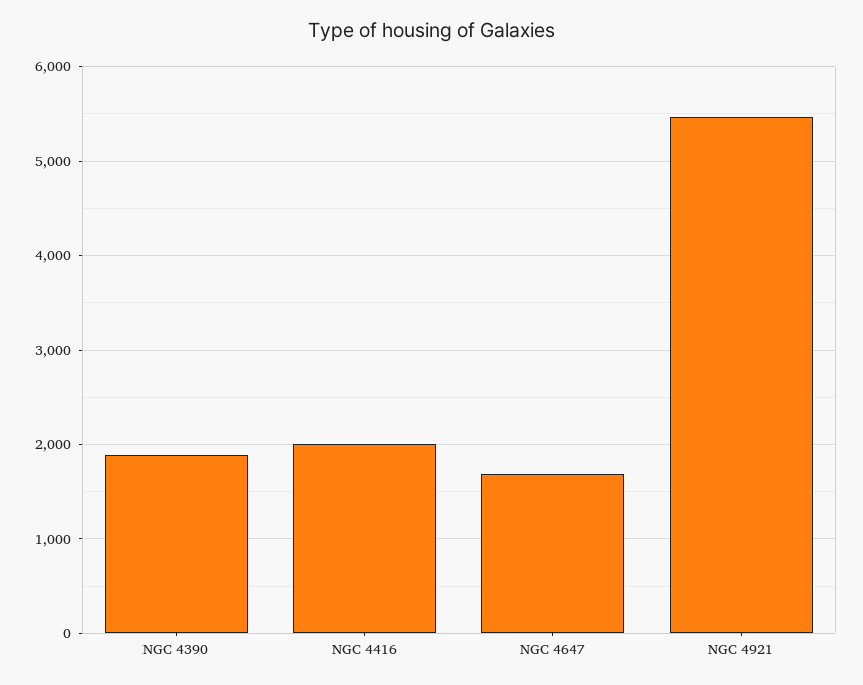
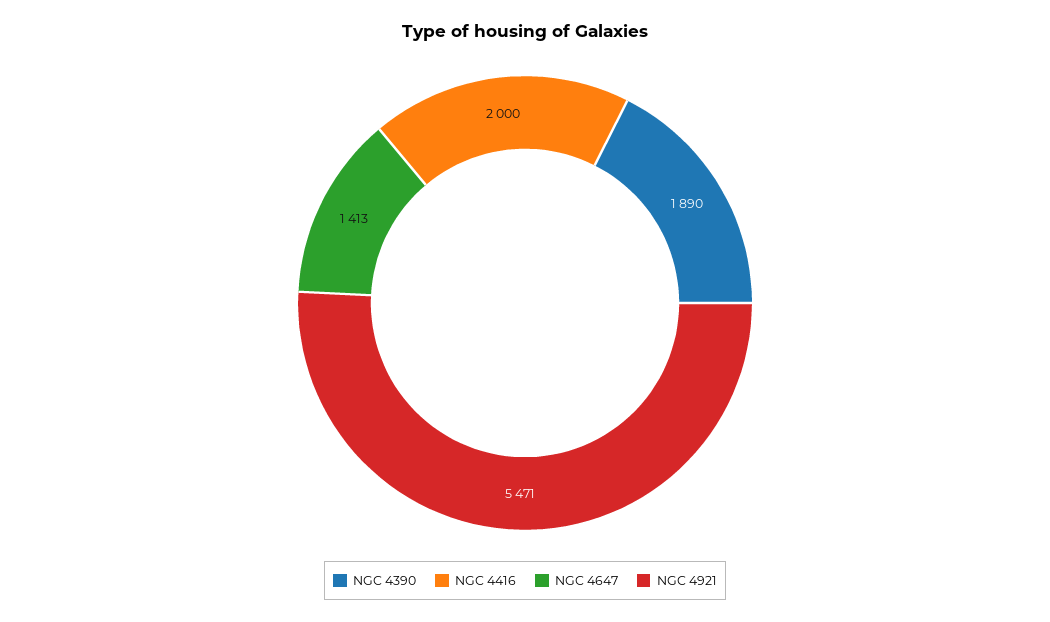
NGC 4647: 1700 -> 1413

